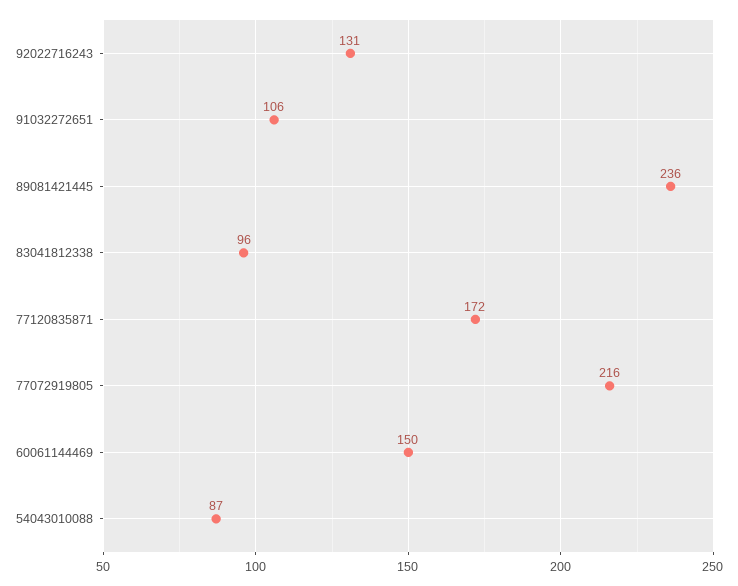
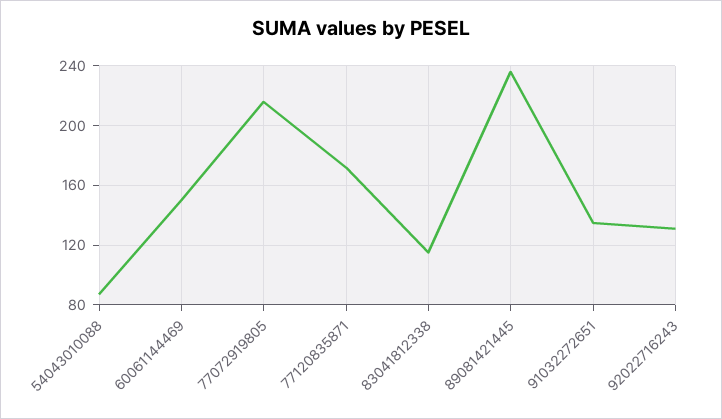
91032272651: 106 -> 135
83041812338: 96 -> 115

